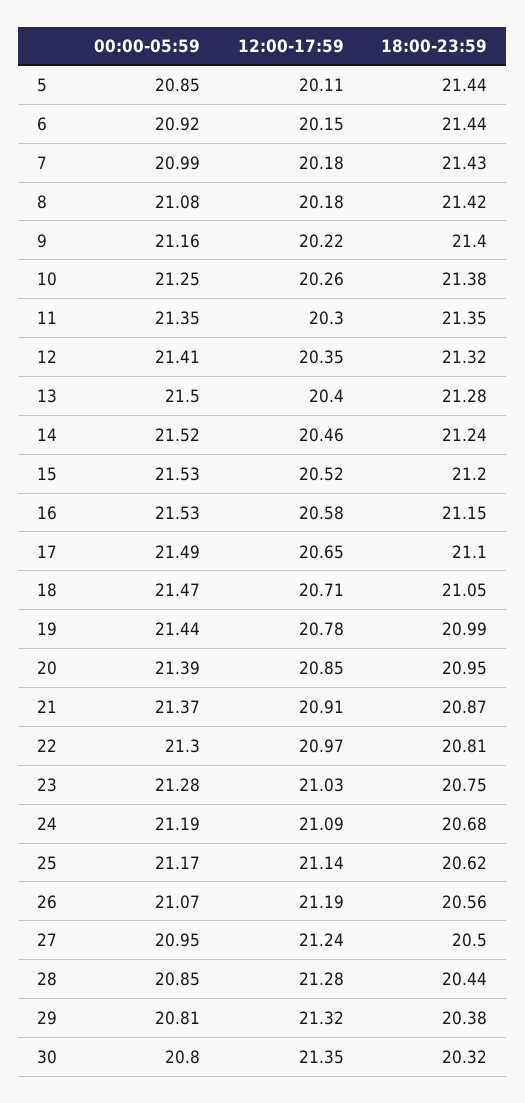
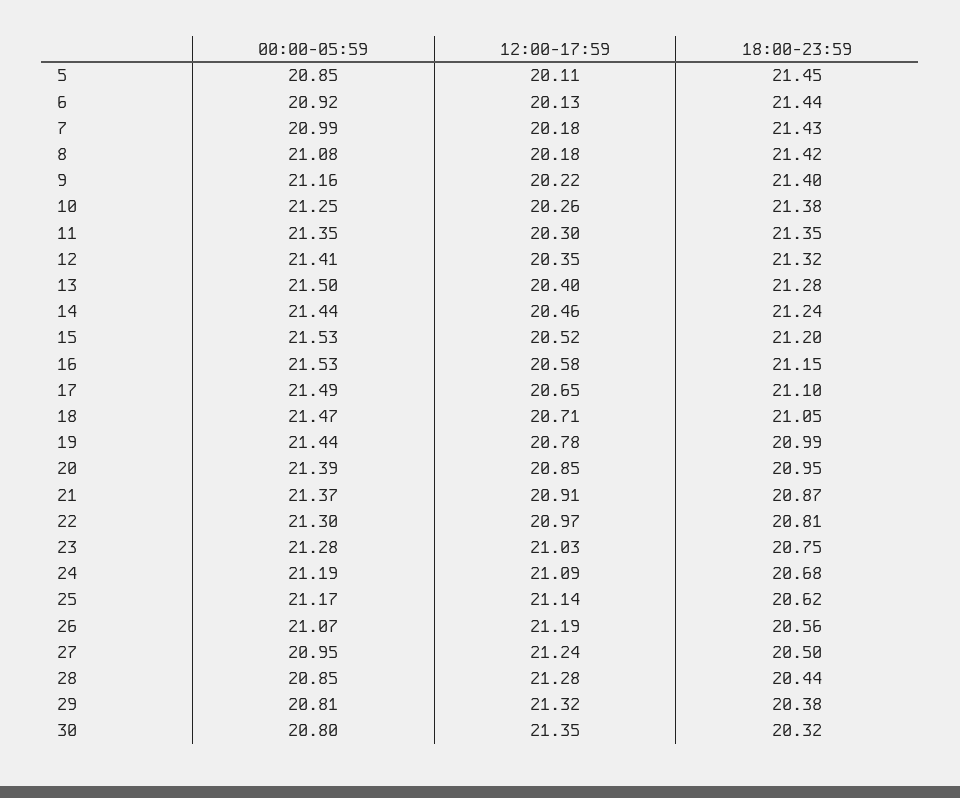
18:00-23:59, 5: 21.44 -> 21.45
12:00-17:59, 6: 20.15 -> 20.13
00:00-05:59, 14: 21.52 -> 21.44

